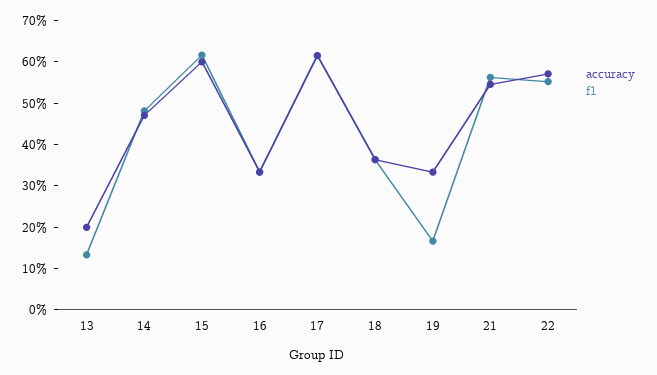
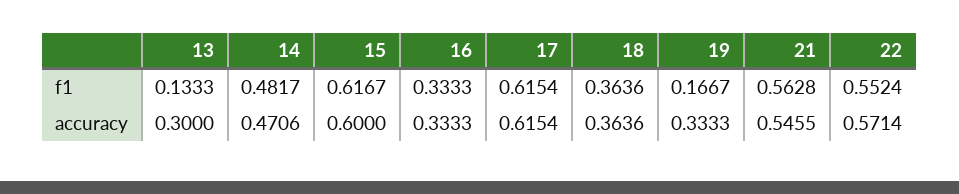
accuracy, 13: 0.2 -> 0.3

